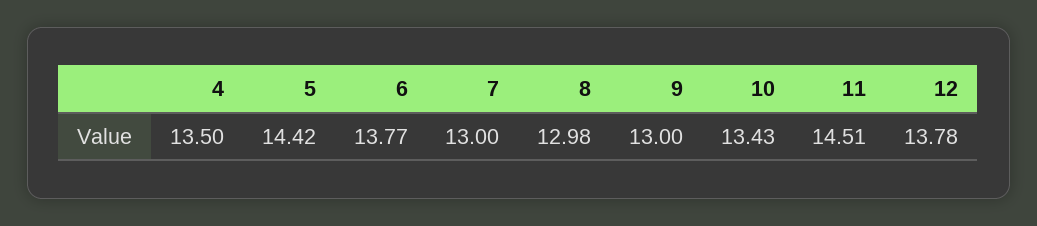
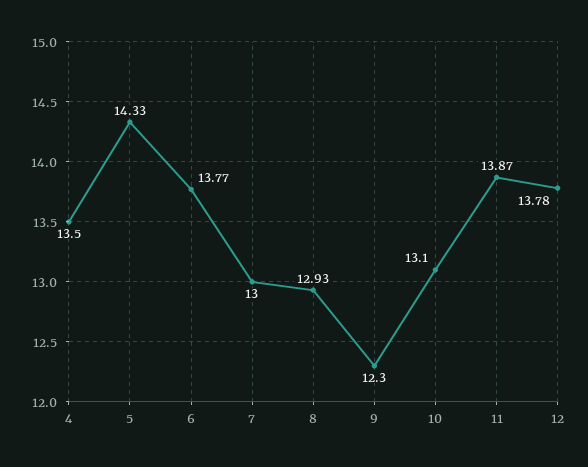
5: 14.42 -> 14.33
8: 12.98 -> 12.93
9: 13 -> 12.3
10: 13.43 -> 13.1
11: 14.51 -> 13.87

